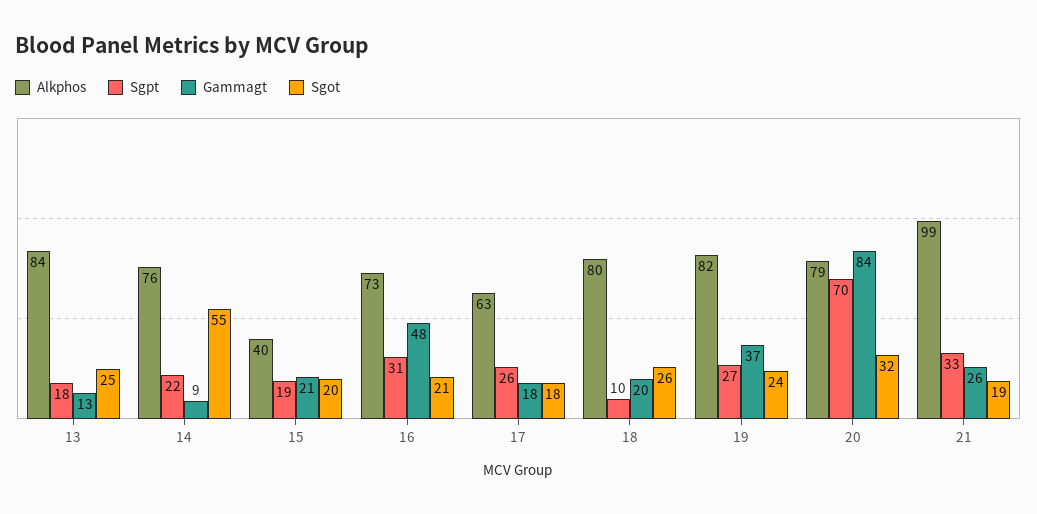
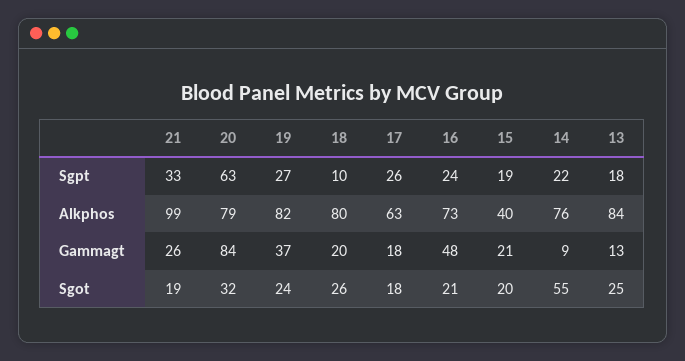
Sgpt, 16: 31 -> 24
Sgpt, 20: 70 -> 63

